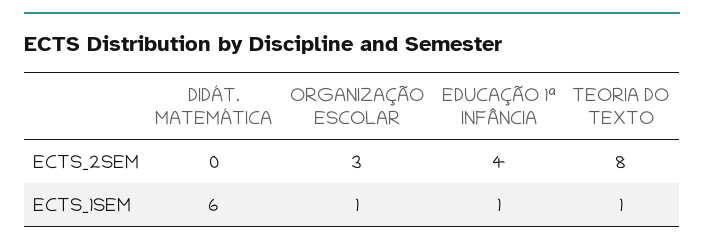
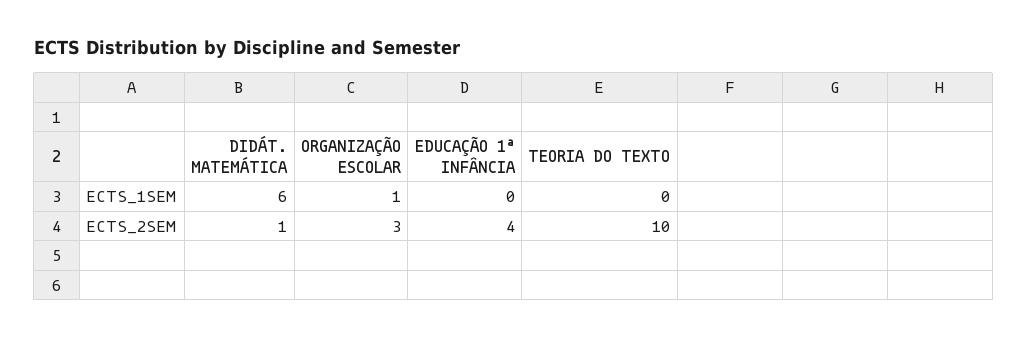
DIDÁT. MATEMÁTICA, ECTS_2SEM: 0 -> 1
TEORIA DO TEXTO, ECTS_2SEM: 8 -> 10
EDUCAÇÃO 1ª INFÂNCIA, ECTS_1SEM: 1 -> 0
TEORIA DO TEXTO, ECTS_1SEM: 1 -> 0

